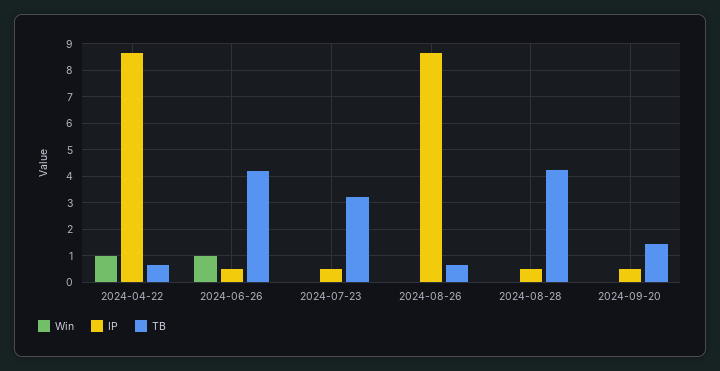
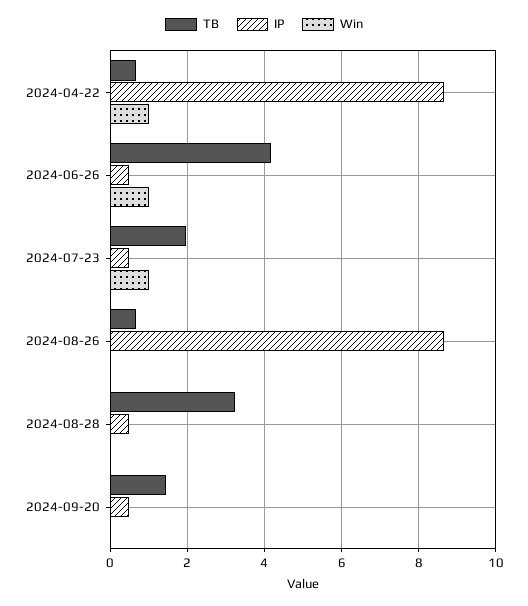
Win, 2024-07-23: 0 -> 1
TB, 2024-07-23: 3.25 -> 2
TB, 2024-08-28: 4.25 -> 3.2

